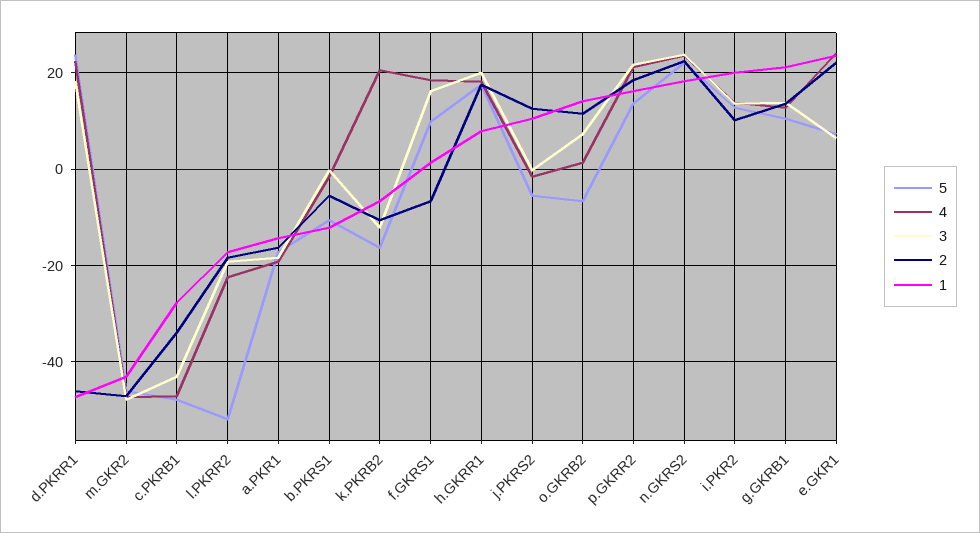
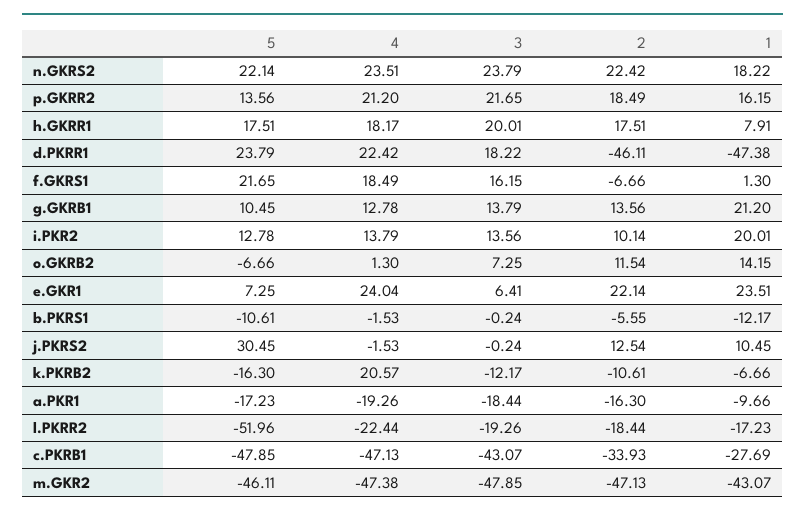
1, a.PKR1: -14 -> -9.66
5, f.GKRS1: 10 -> 21.65
5, j.PKRS2: -6 -> 30.45

